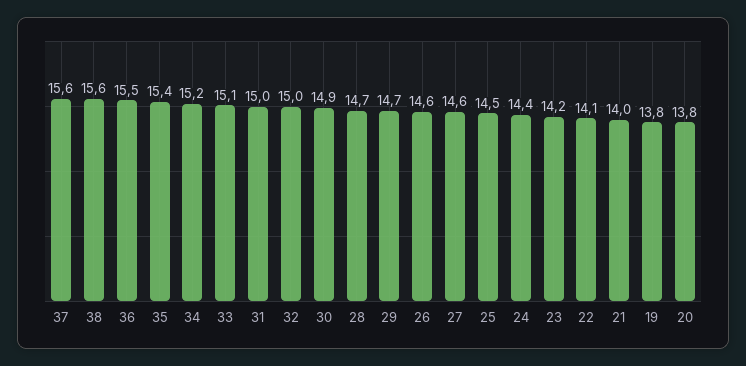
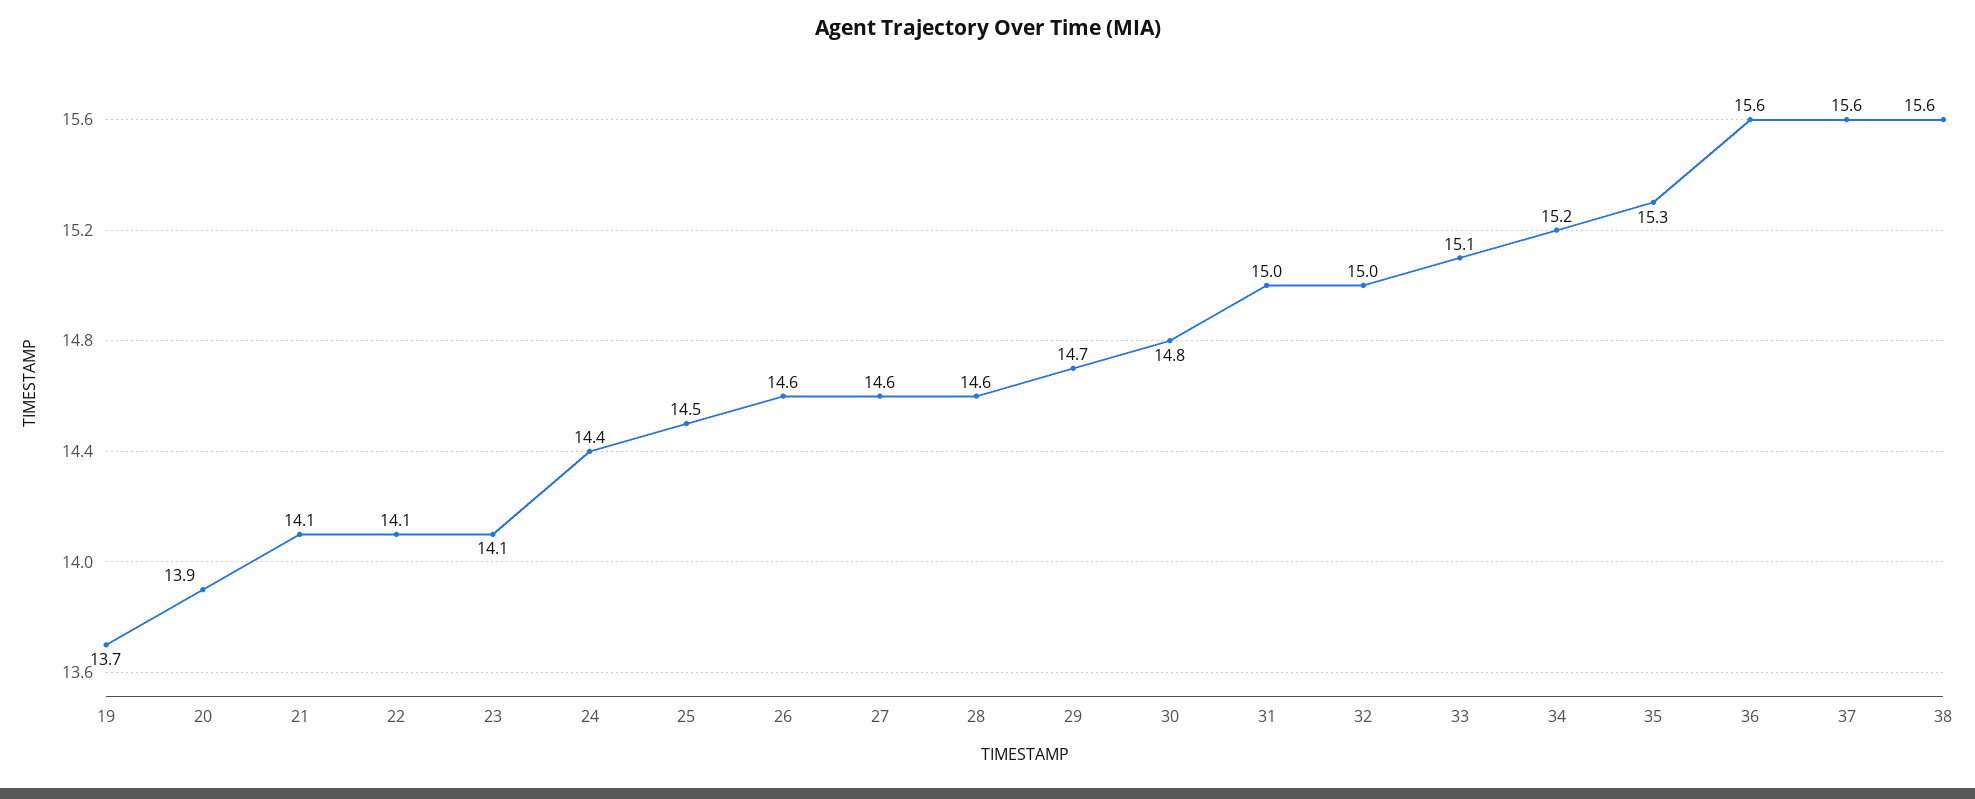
36: 15.5 -> 15.6
35: 15.4 -> 15.3
30: 14.9 -> 14.8
28: 14.7 -> 14.6
23: 14.2 -> 14.1
21: 14 -> 14.1
19: 13.8 -> 13.7
20: 13.8 -> 13.9

